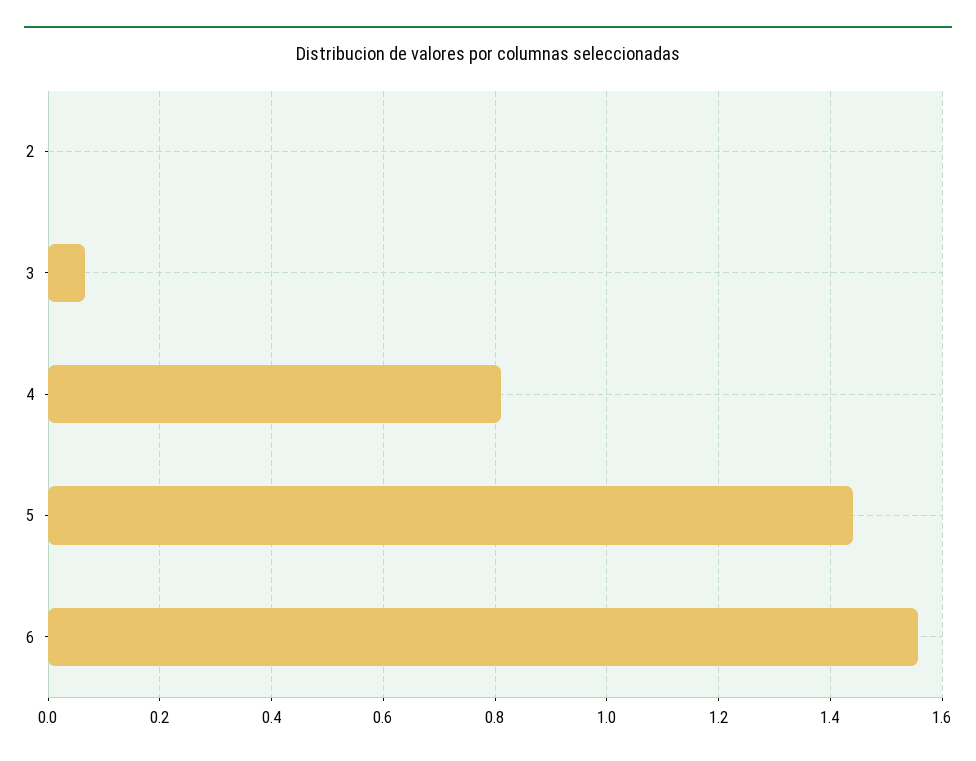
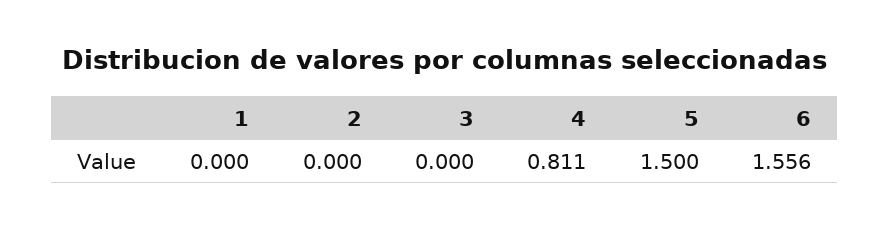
3: 0.06 -> 0
5: 1.44 -> 1.5
1: none -> 0

